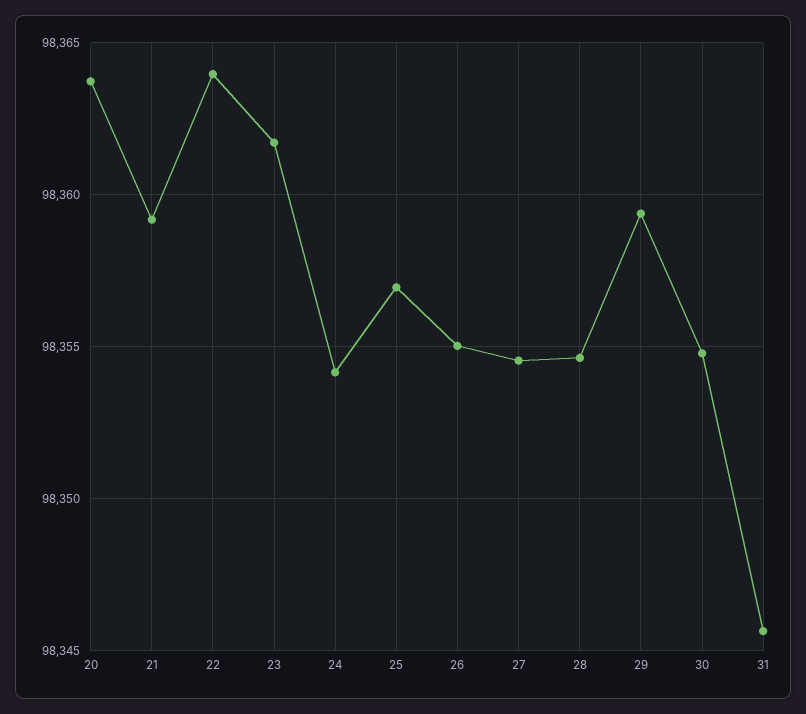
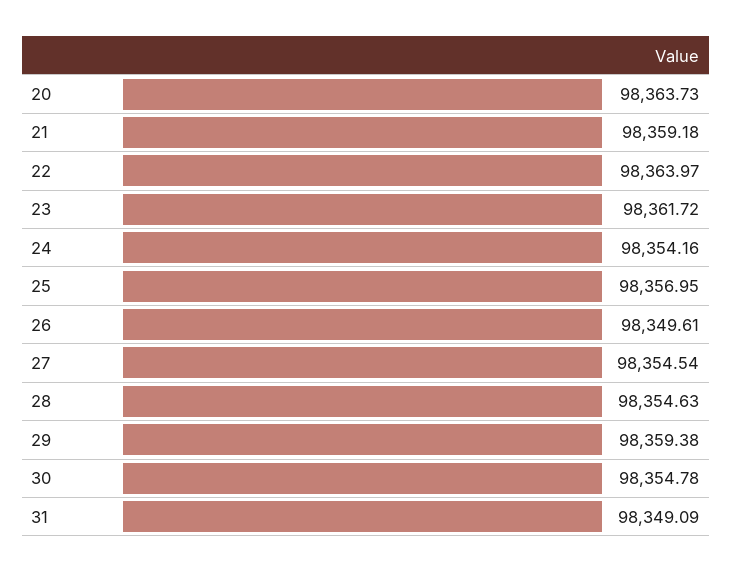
26: 98355 -> 98349.61
31: 98345.5 -> 98349.09

